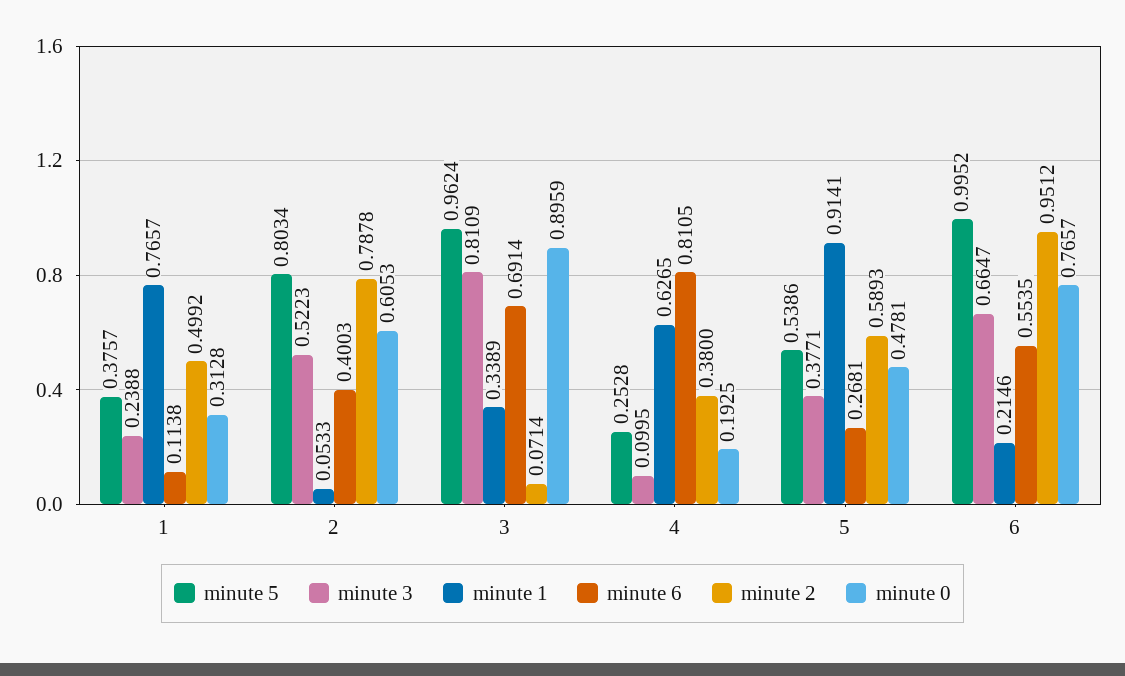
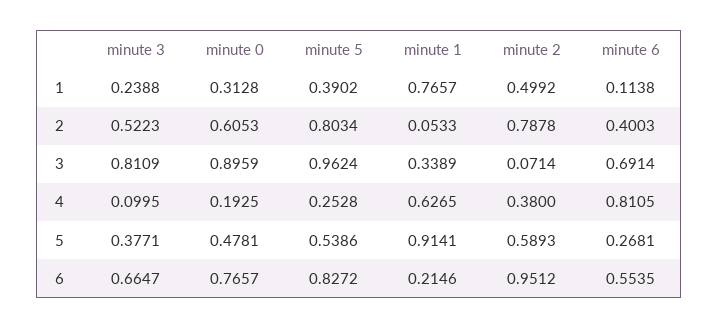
minute 5, 1: 0.3757 -> 0.3902
minute 5, 6: 0.9952 -> 0.8272

